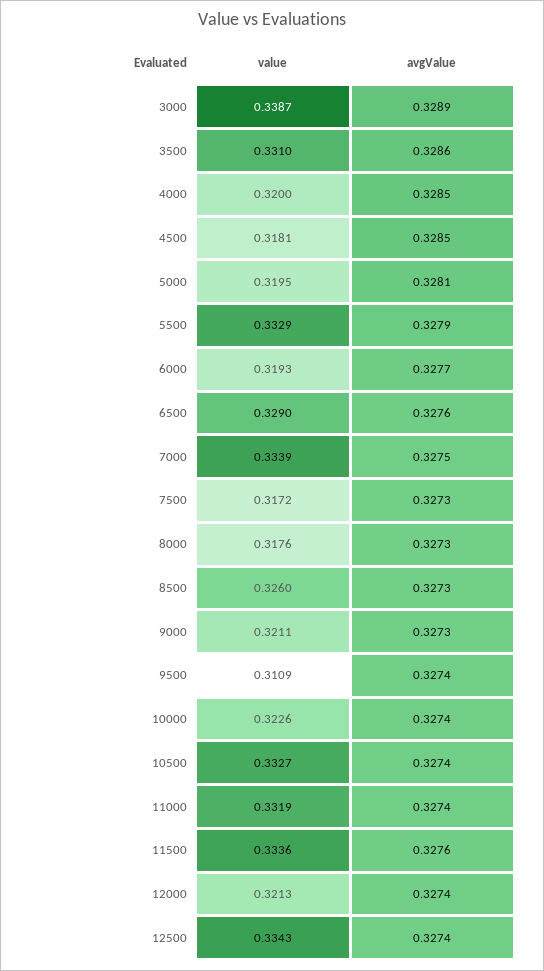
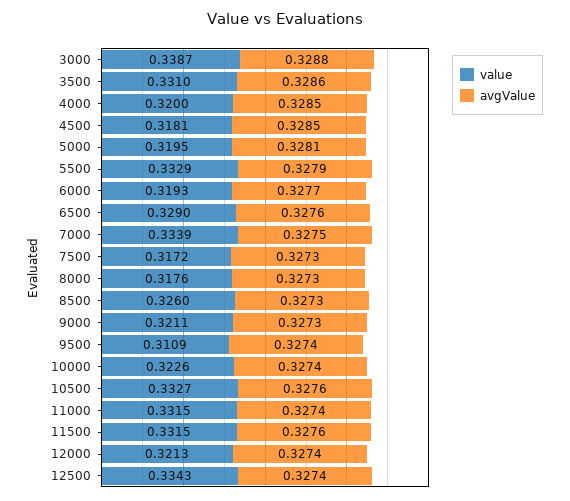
avgValue, 3000: 0.3289 -> 0.3288
avgValue, 10500: 0.3274 -> 0.3276
value, 11000: 0.3319 -> 0.3315
value, 11500: 0.3336 -> 0.3315

